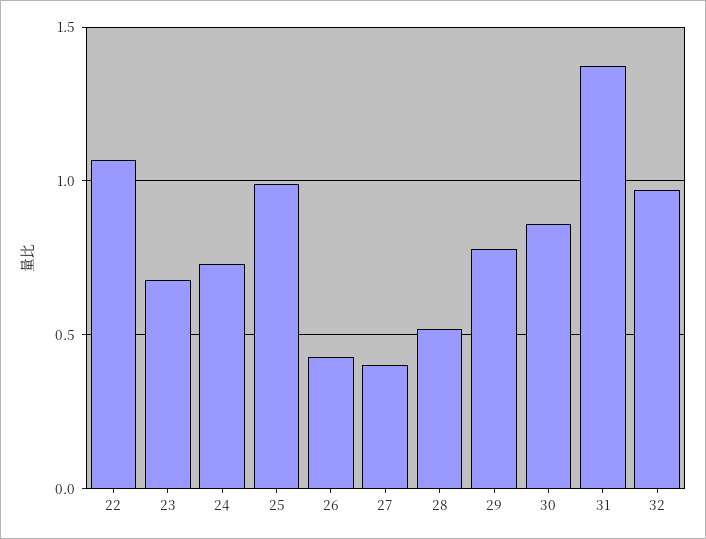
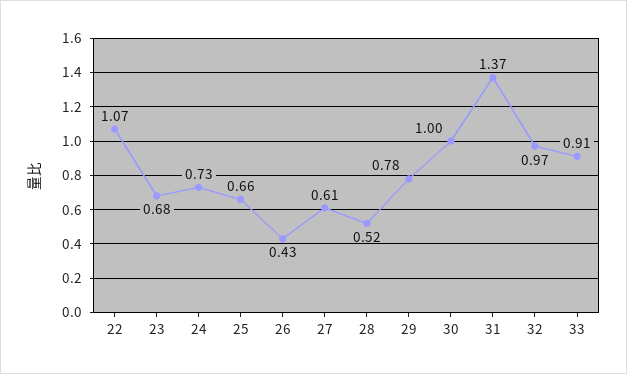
25: 1 -> 0.66
27: 0.4 -> 0.61
30: 0.85 -> 1
33: none -> 0.91

